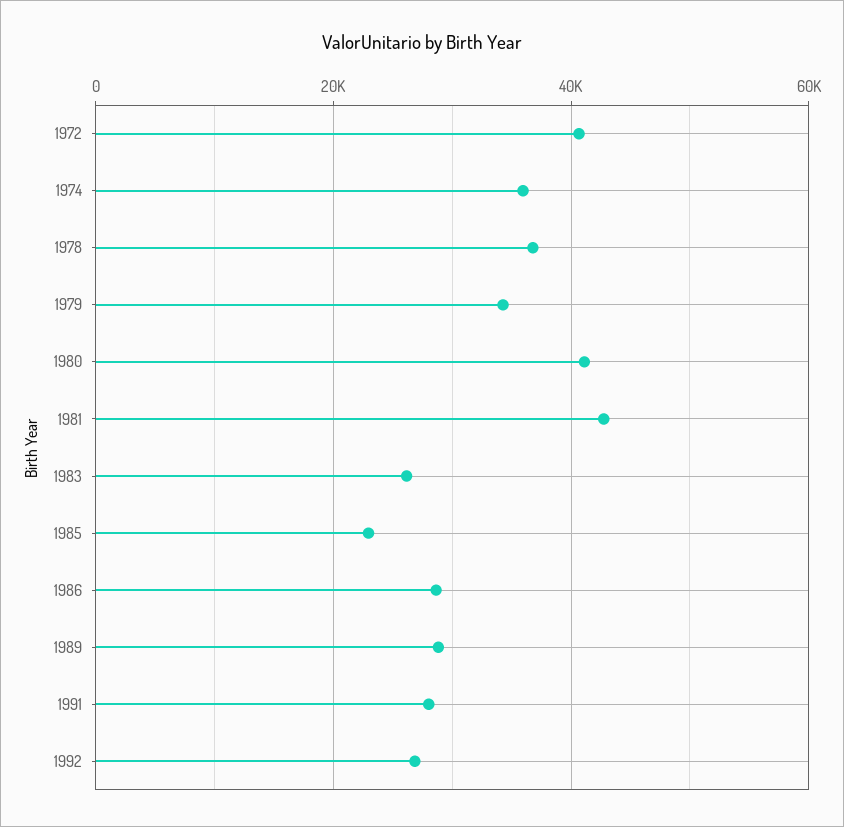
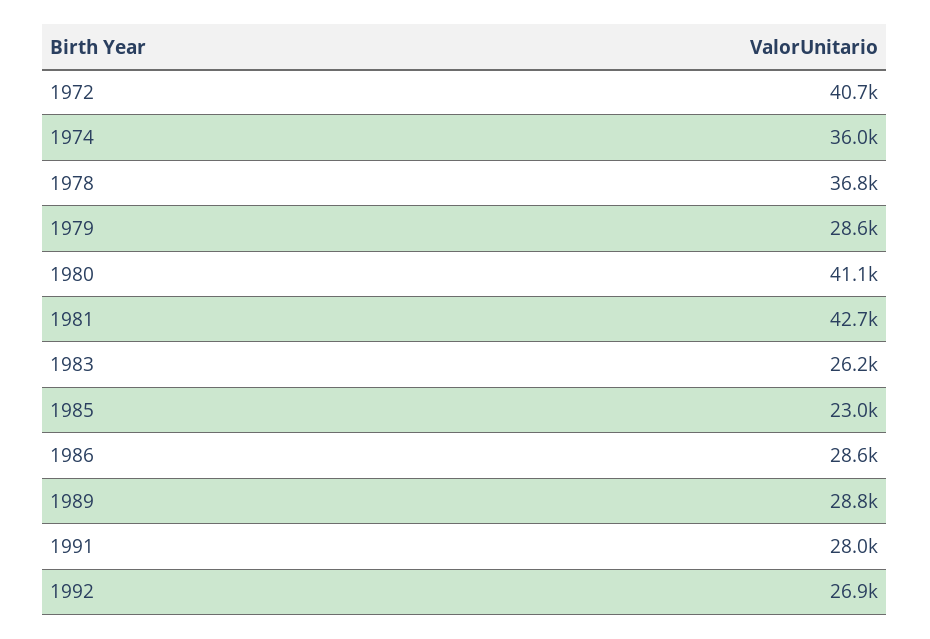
1979: 34000 -> 28600

